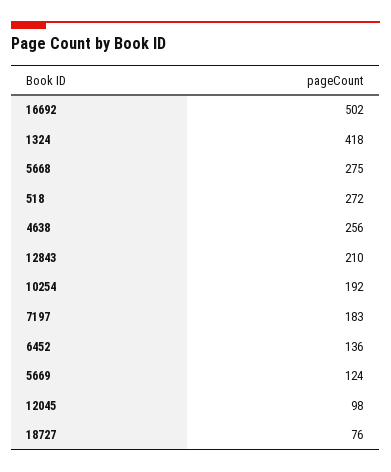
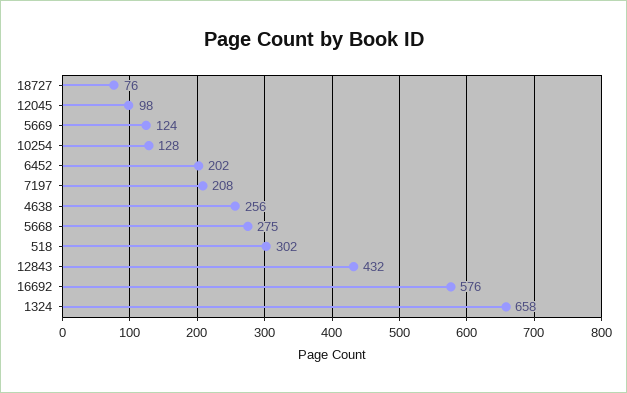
16692: 502 -> 576
1324: 418 -> 658
518: 272 -> 302
12843: 210 -> 432
10254: 192 -> 128
7197: 183 -> 208
6452: 136 -> 202

